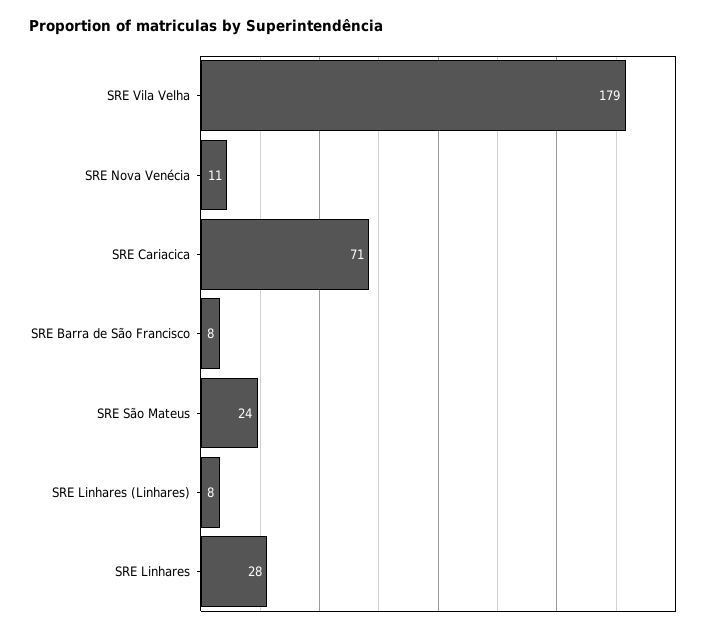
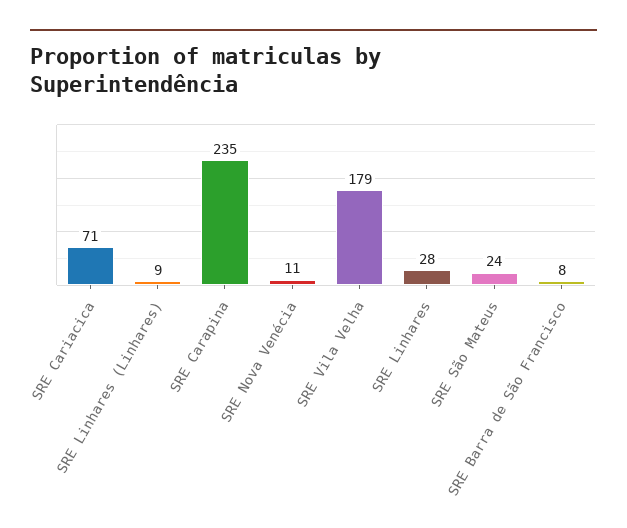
SRE Linhares (Linhares): 8 -> 9
SRE Carapina: none -> 235

